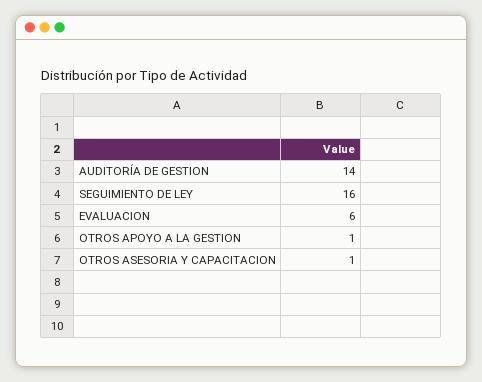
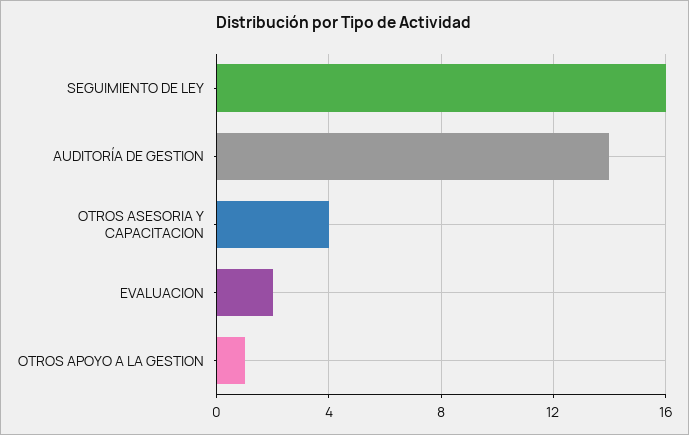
EVALUACION: 6 -> 2
OTROS ASESORIA Y CAPACITACION: 1 -> 4

